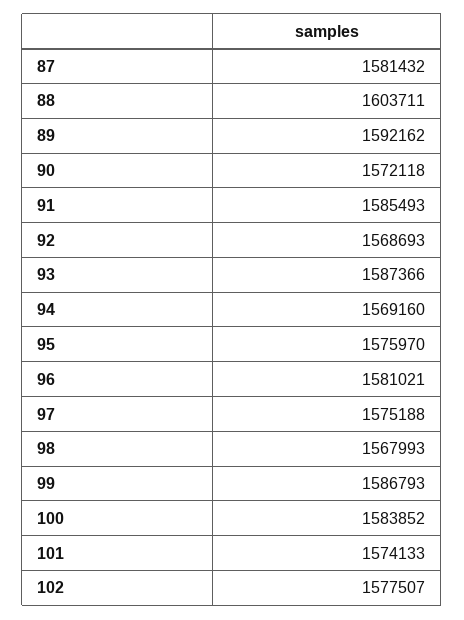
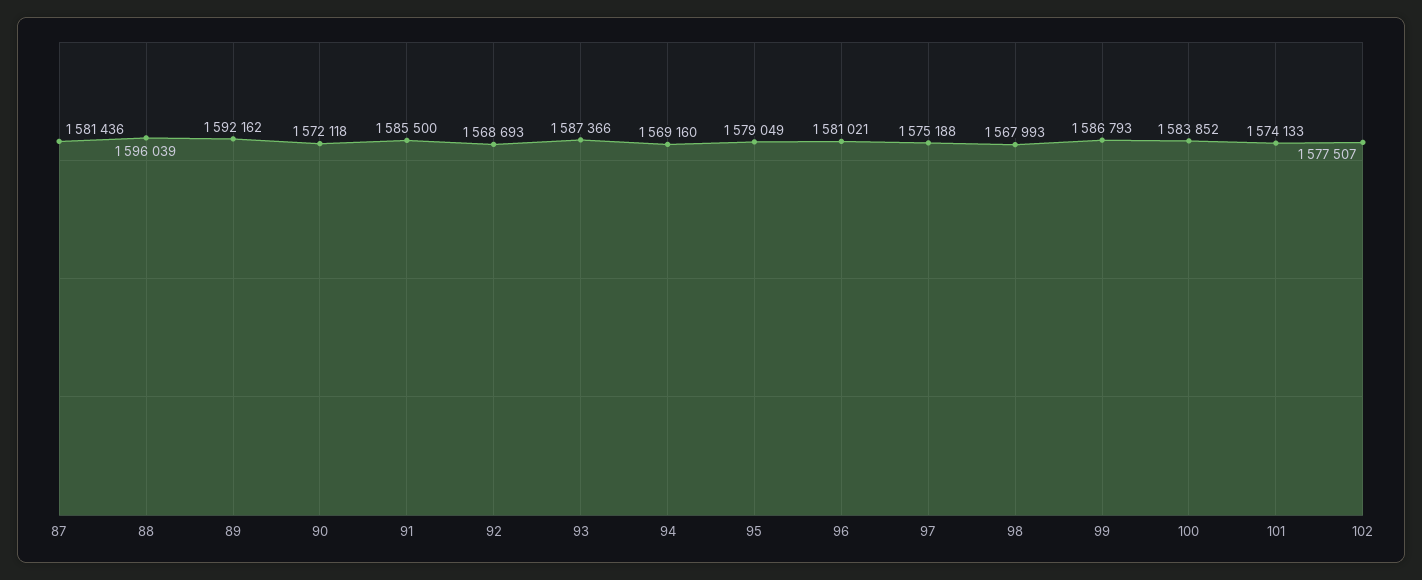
87: 1581432 -> 1581436
88: 1603711 -> 1596039
91: 1585493 -> 1585500
95: 1575970 -> 1579049

